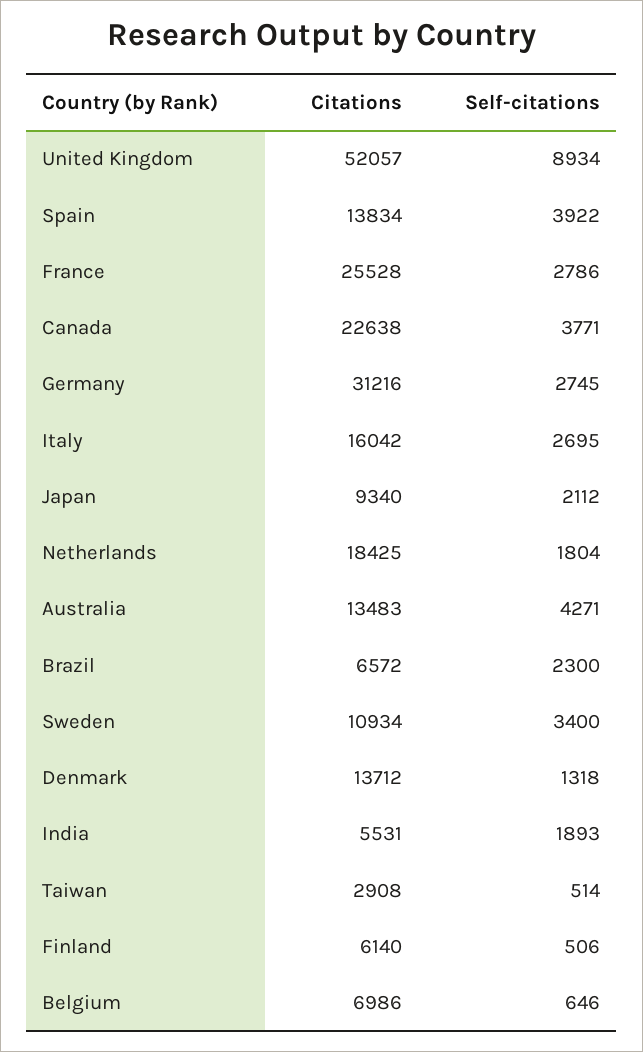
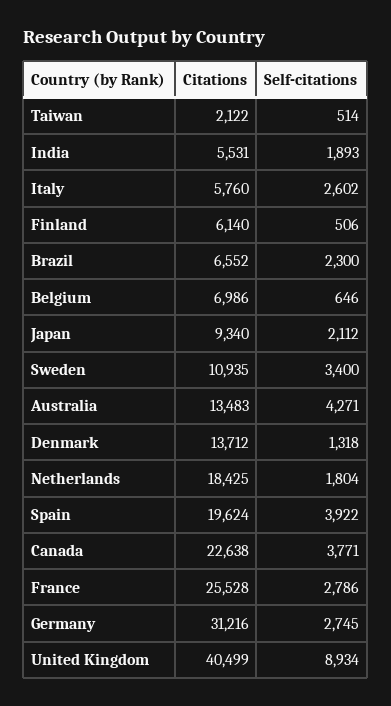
Citations, United Kingdom: 52057 -> 40499
Citations, Spain: 13834 -> 19624
Citations, Italy: 16042 -> 5760
Self-citations, Italy: 2695 -> 2602
Citations, Brazil: 6572 -> 6552
Citations, Sweden: 10934 -> 10935
Citations, Taiwan: 2908 -> 2122

